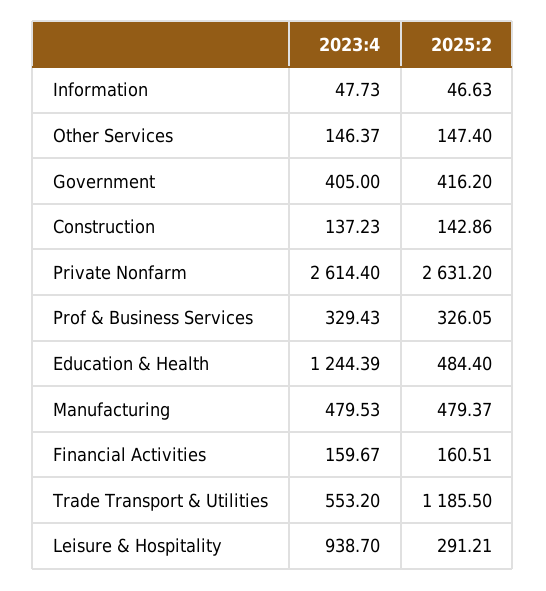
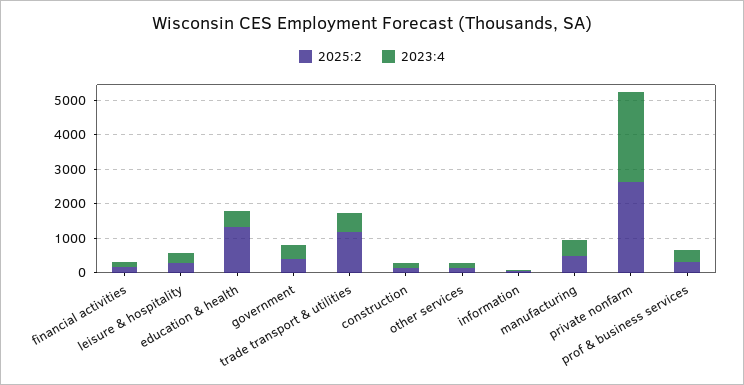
2023:4, Education & Health: 1244.39 -> 500
2025:2, Education & Health: 484.4 -> 1250
2023:4, Leisure & Hospitality: 938.7 -> 250

